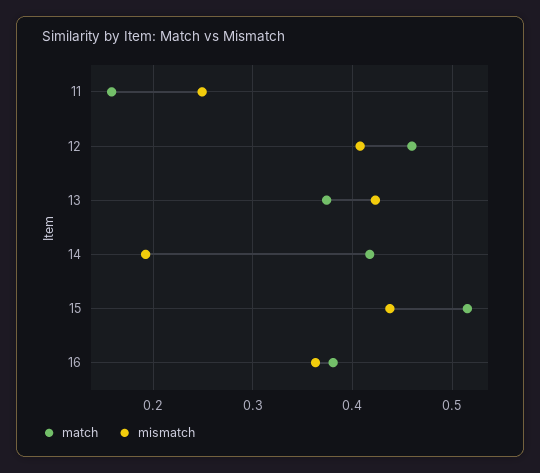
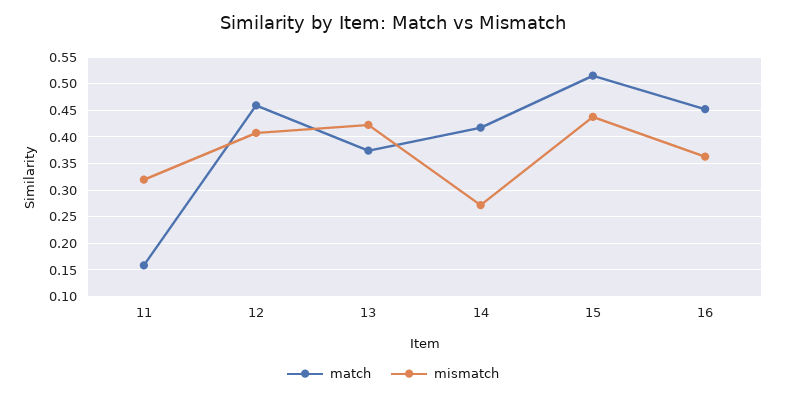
mismatch, 11: 0.25 -> 0.325
mismatch, 14: 0.19 -> 0.275
match, 16: 0.38 -> 0.45

